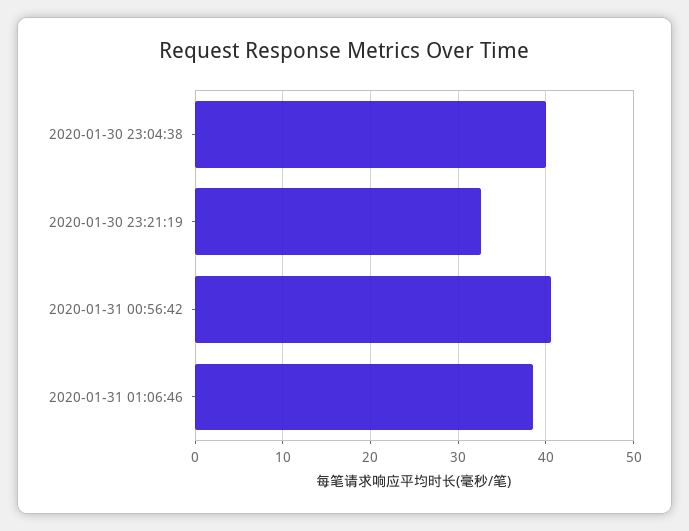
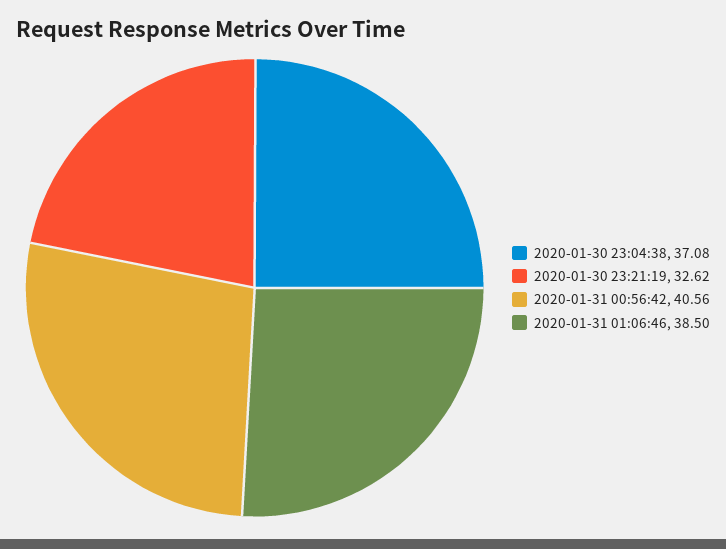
2020-01-30 23:04:38: 40 -> 37.08

